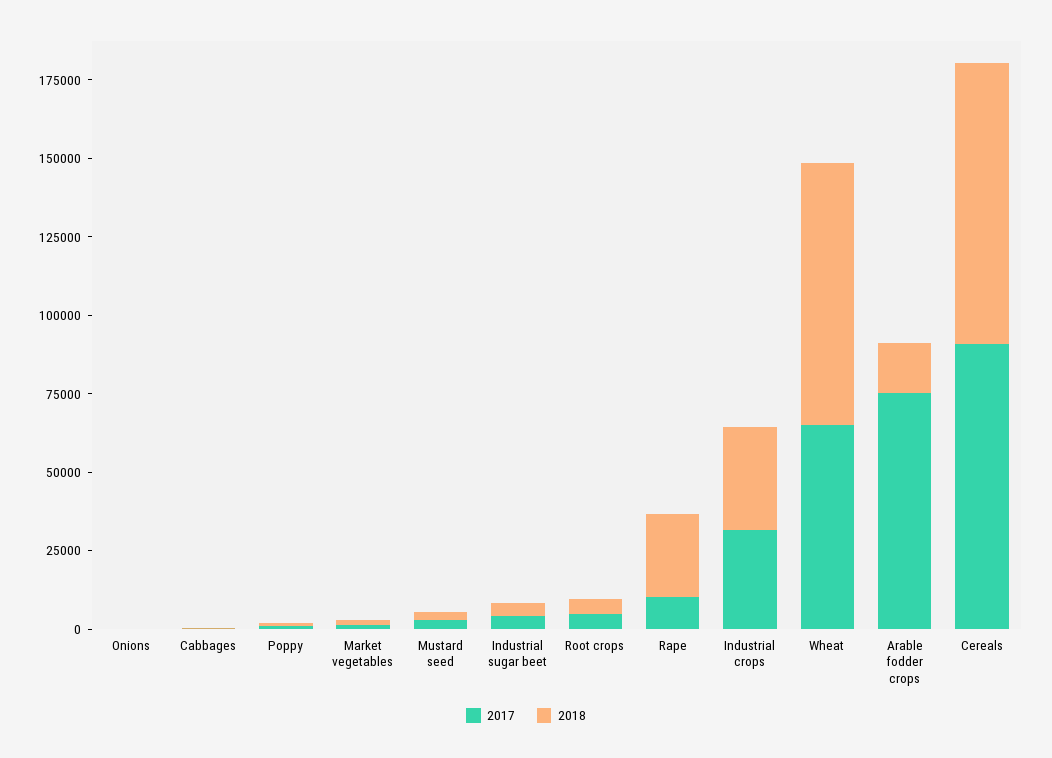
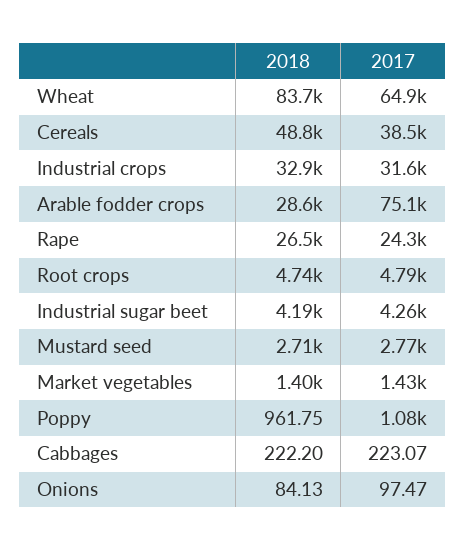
2017, Rape: 10000 -> 24300
2018, Arable fodder crops: 15000 -> 28600
2017, Cereals: 90000 -> 38500
2018, Cereals: 90000 -> 48800

